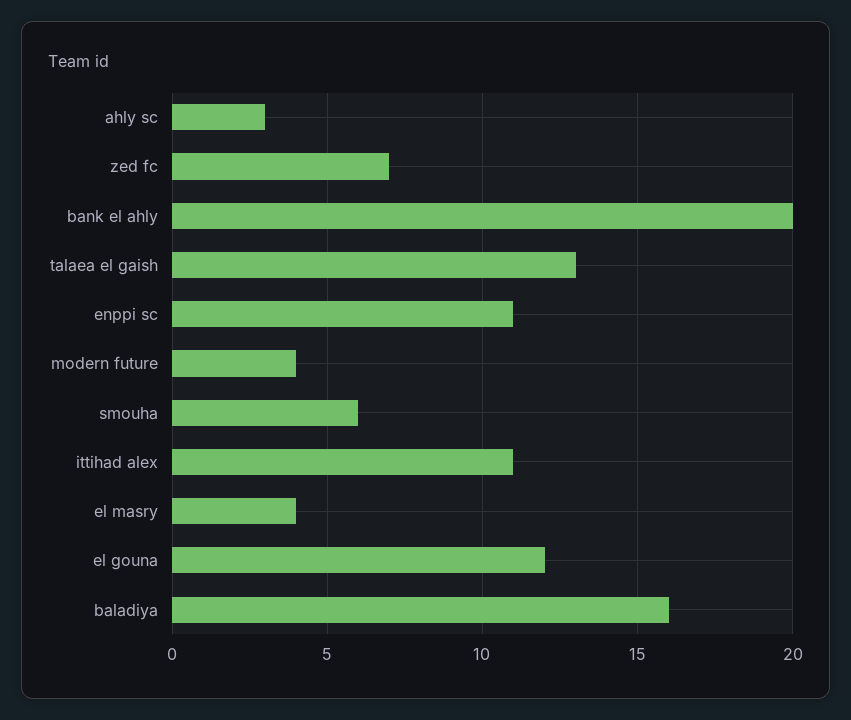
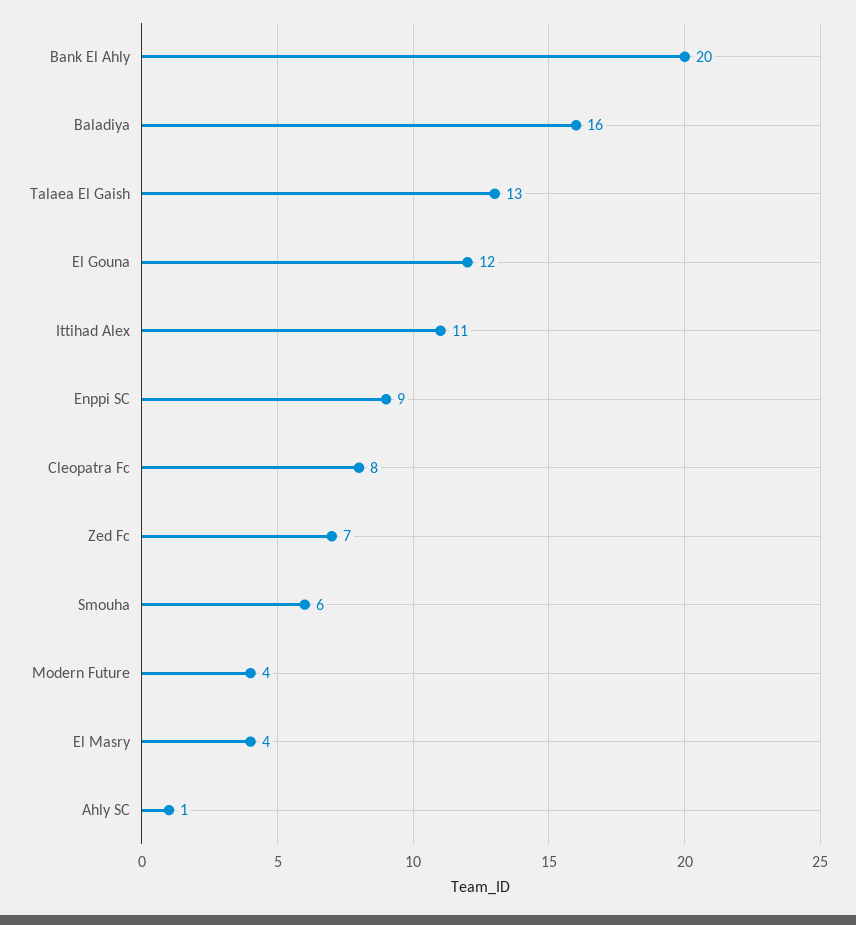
ahly sc: 3 -> 1
enppi sc: 11 -> 9
Cleopatra Fc: none -> 8

